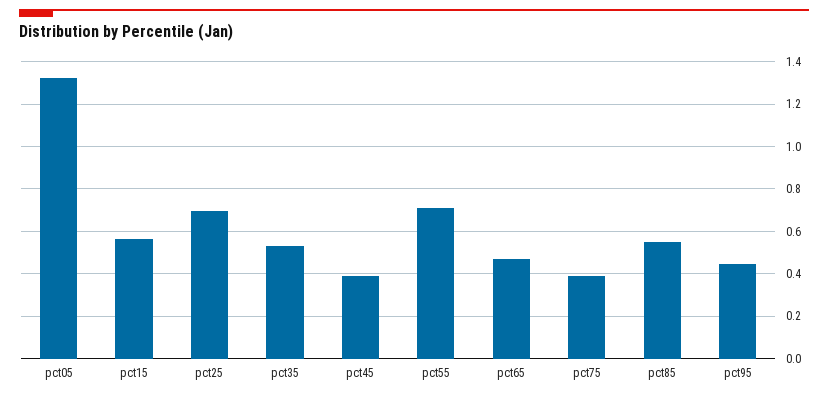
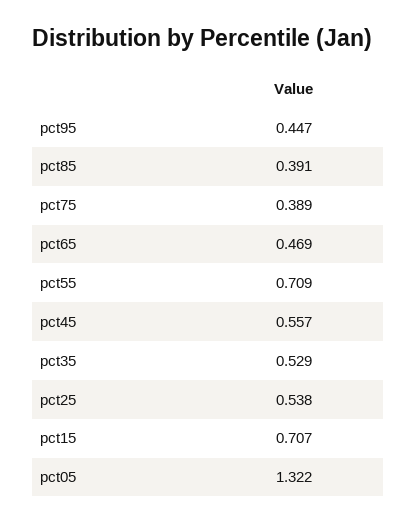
pct15: 0.55 -> 0.707
pct25: 0.7 -> 0.538
pct45: 0.4 -> 0.557
pct85: 0.55 -> 0.391

